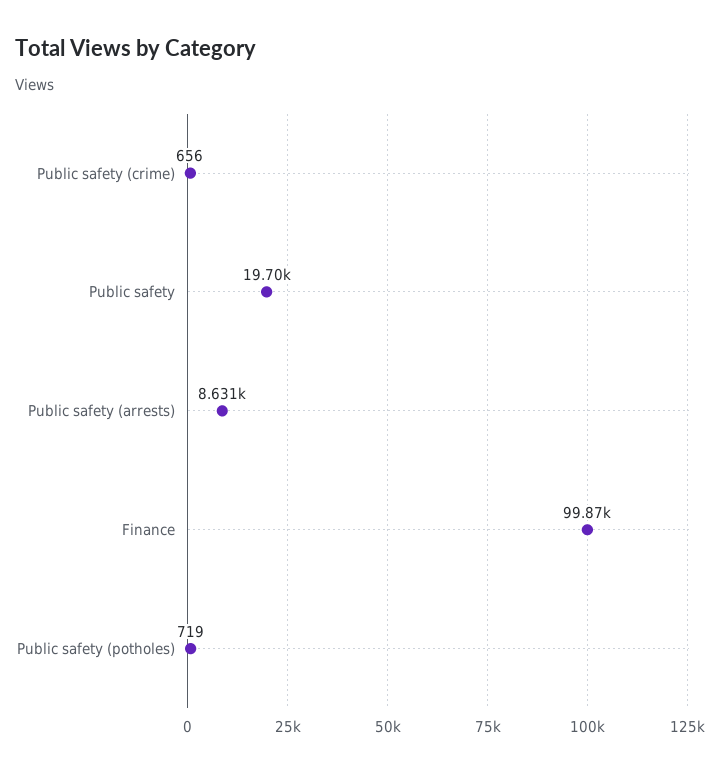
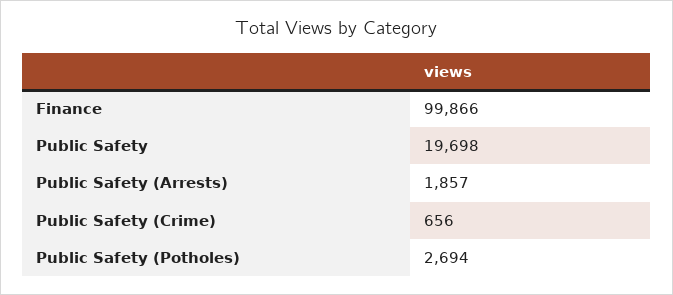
Public safety (arrests): 8631 -> 1857
Public safety (potholes): 719 -> 2694

